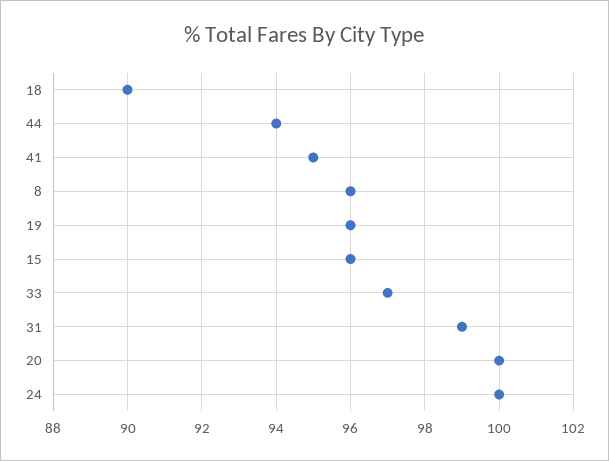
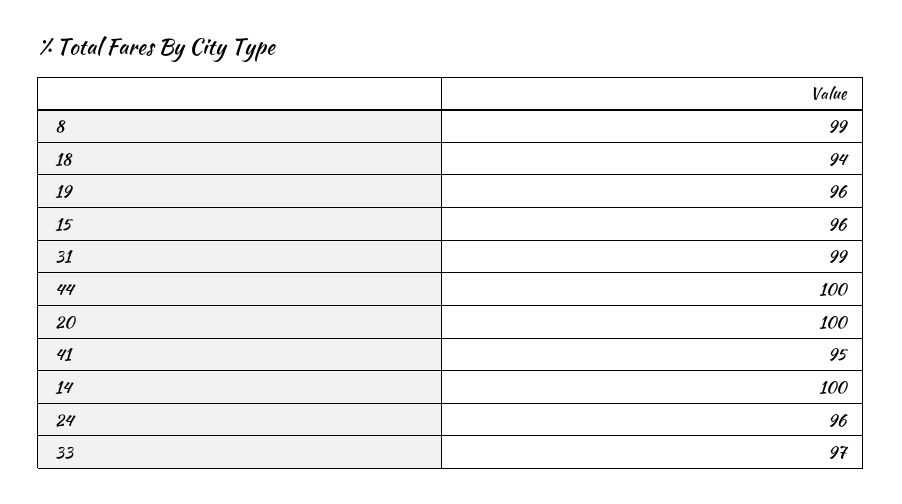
18: 90 -> 94
44: 94 -> 100
8: 96 -> 99
24: 100 -> 96
14: none -> 100

